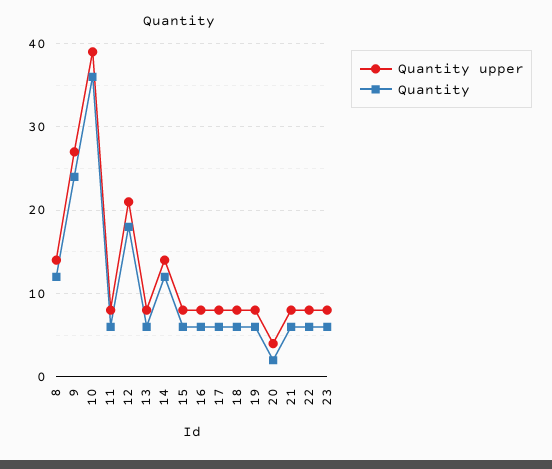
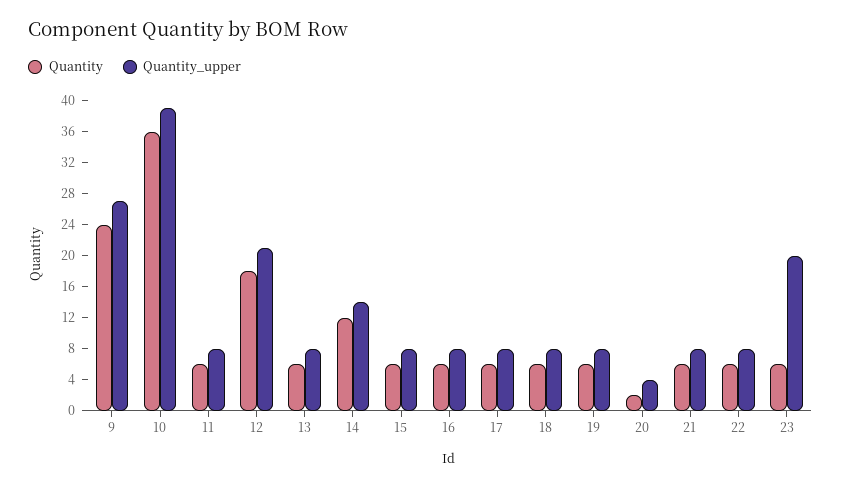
Quantity upper, 8: 14 -> none
Quantity, 8: 12 -> none
Quantity upper, 23: 8 -> 20

